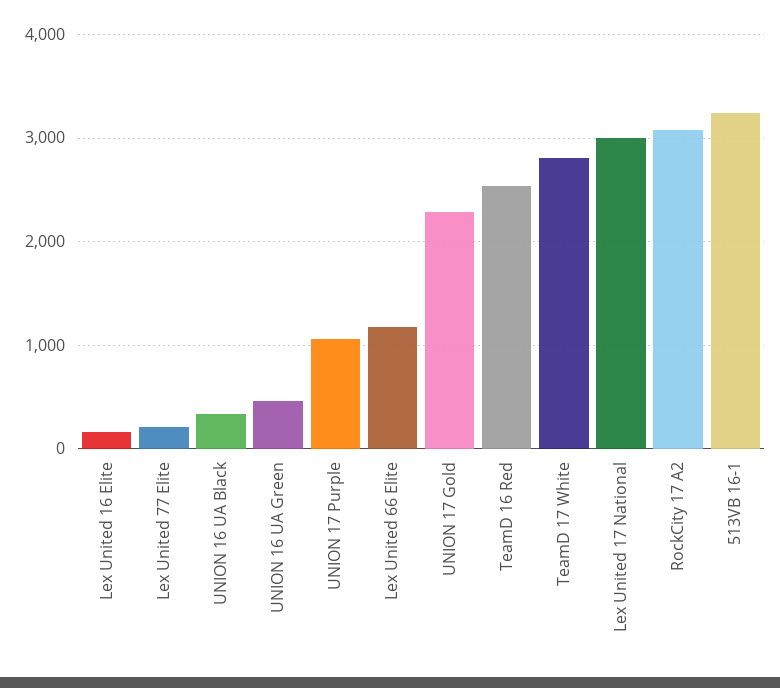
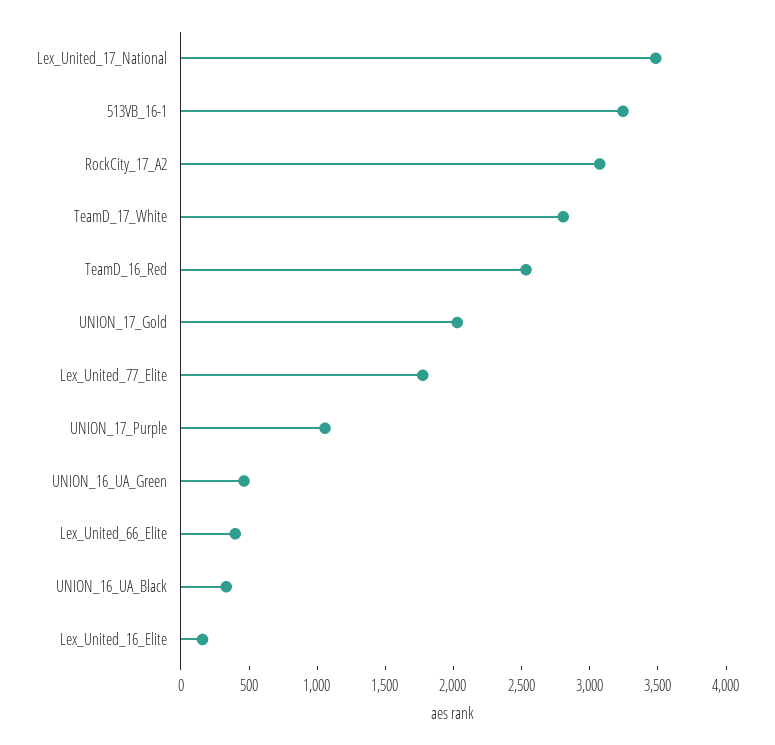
Lex United 77 Elite: 200 -> 1800
Lex United 66 Elite: 1200 -> 400
UNION 17 Gold: 2300 -> 2000
Lex United 17 National: 3000 -> 3500

